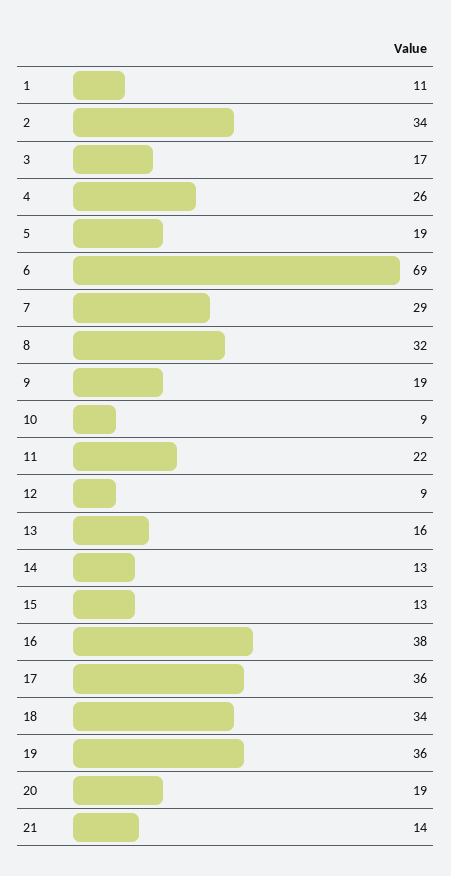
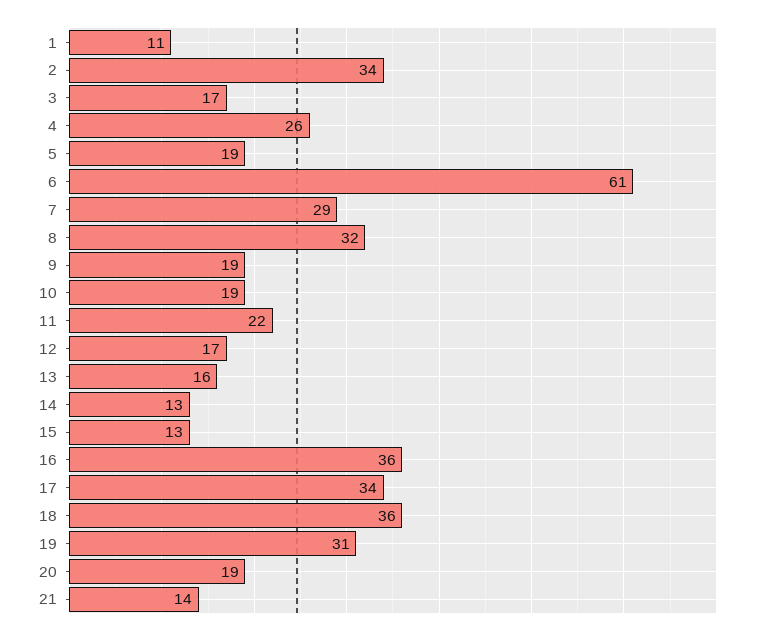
6: 69 -> 61
10: 9 -> 19
12: 9 -> 17
16: 38 -> 36
17: 36 -> 34
18: 34 -> 36
19: 36 -> 31

